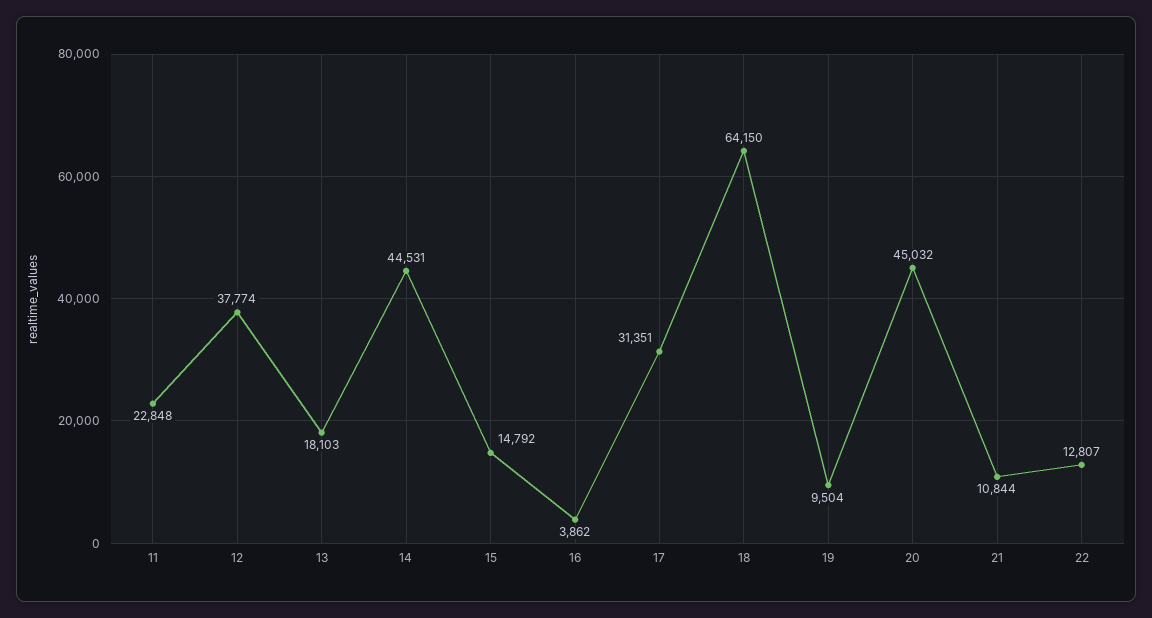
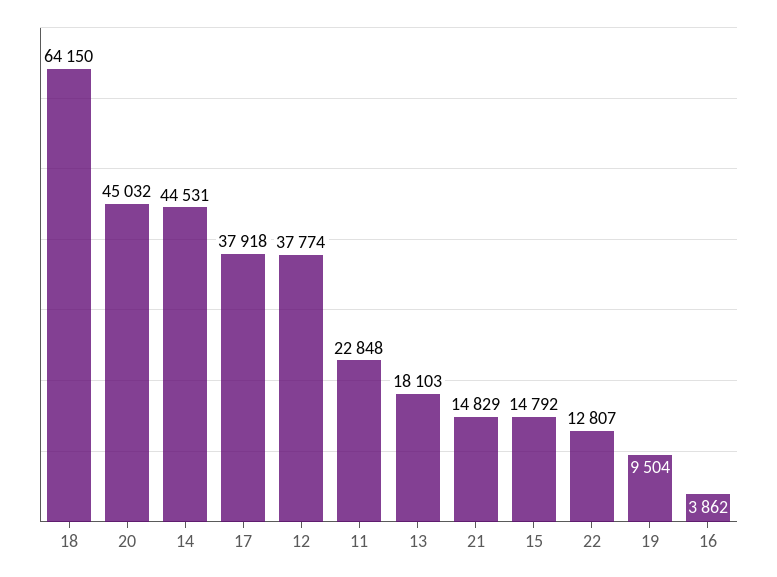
17: 31351 -> 37918
21: 10844 -> 14829

